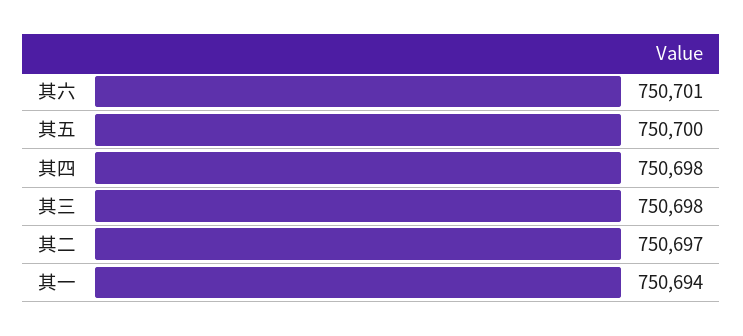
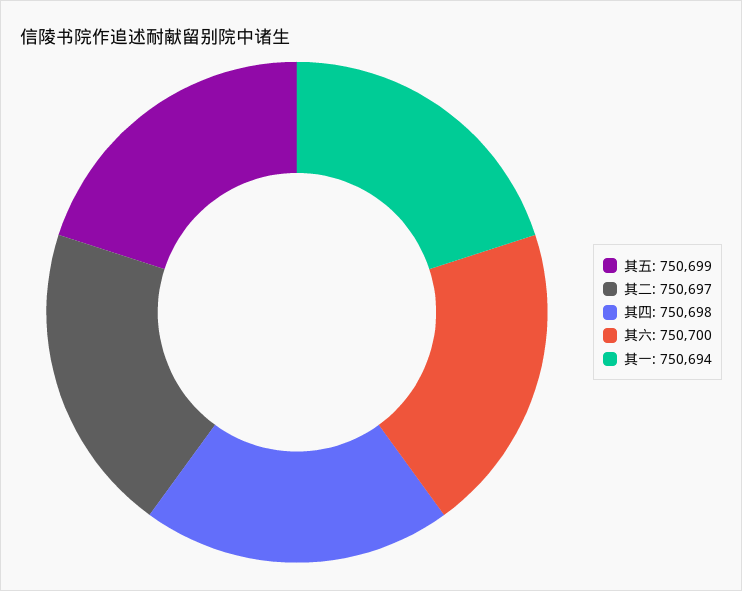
其六: 750701 -> 750700
其五: 750700 -> 750699
其三: 750698 -> none

